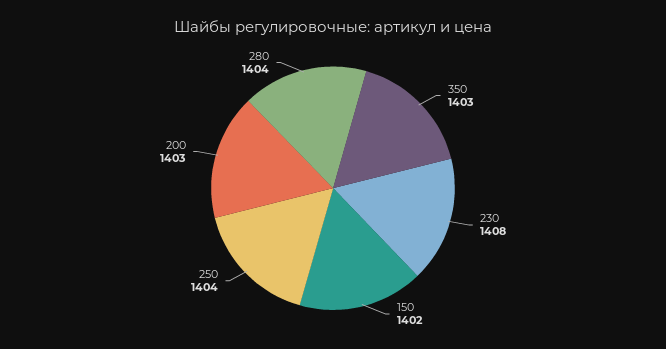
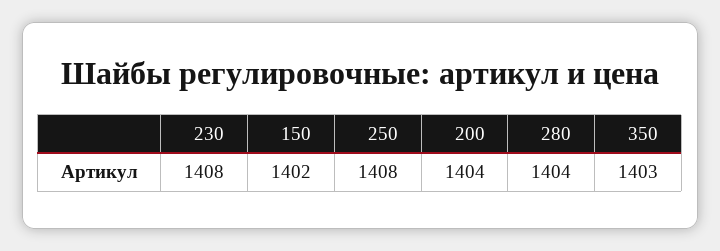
250: 1404 -> 1408
200: 1403 -> 1404

